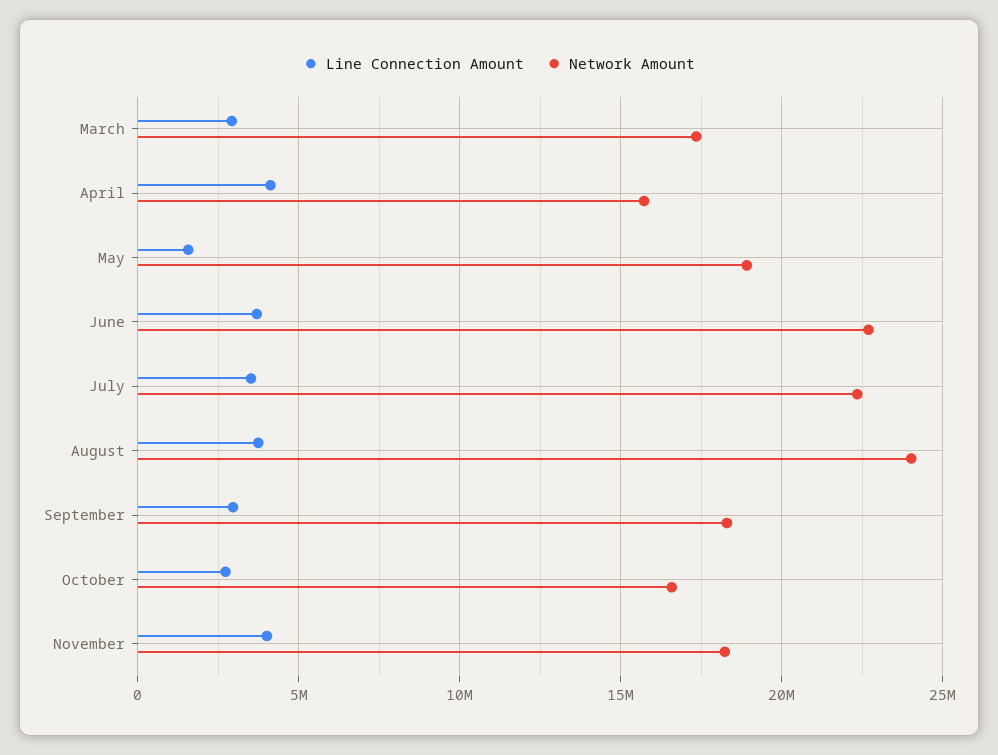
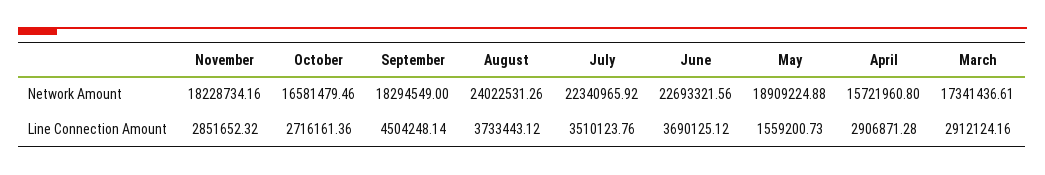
Line Connection Amount, April: 4000000 -> 2906871.28
Line Connection Amount, September: 3000000 -> 4504248.14
Line Connection Amount, November: 4000000 -> 2851652.32

